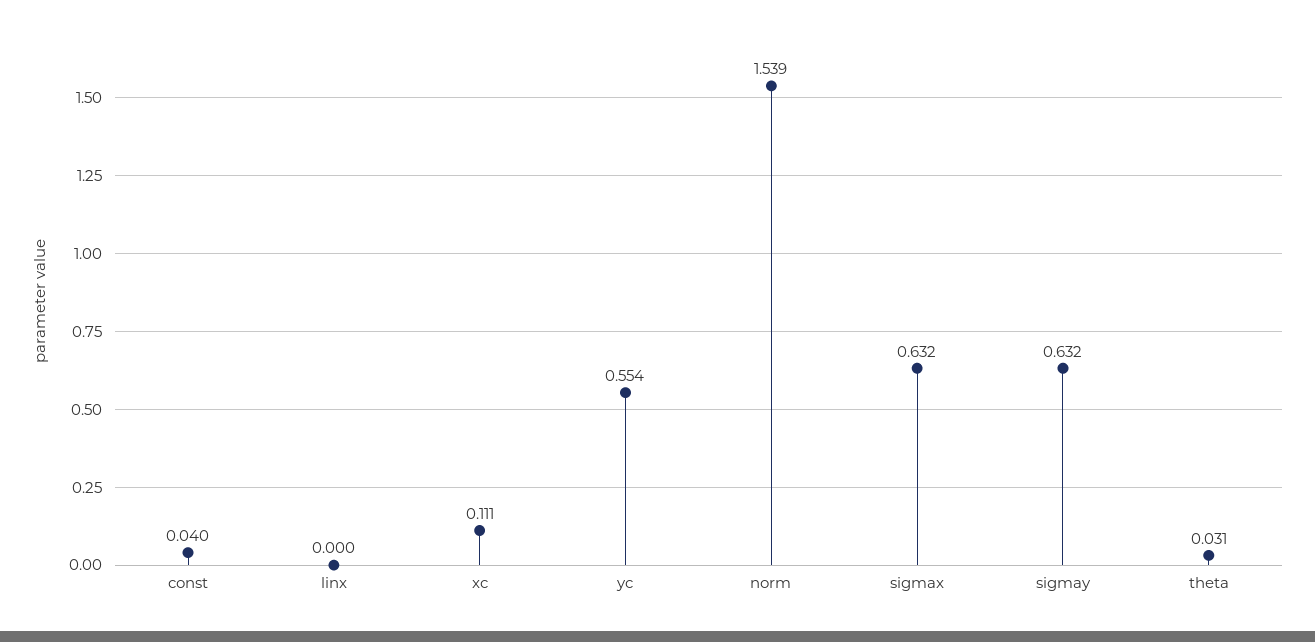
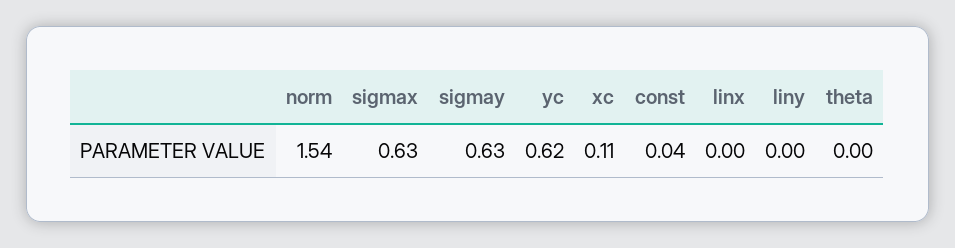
yc: 0.554 -> 0.62
theta: 0.031 -> 0
liny: none -> 0

